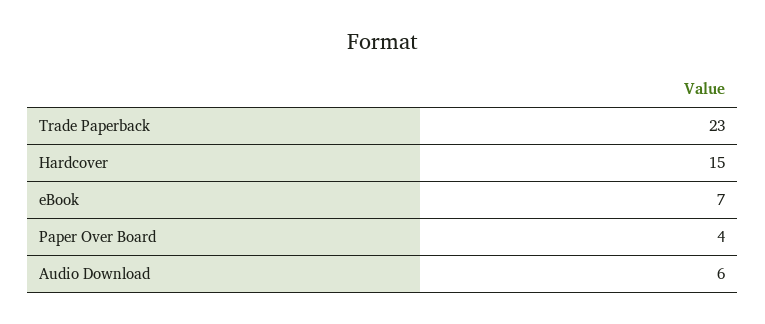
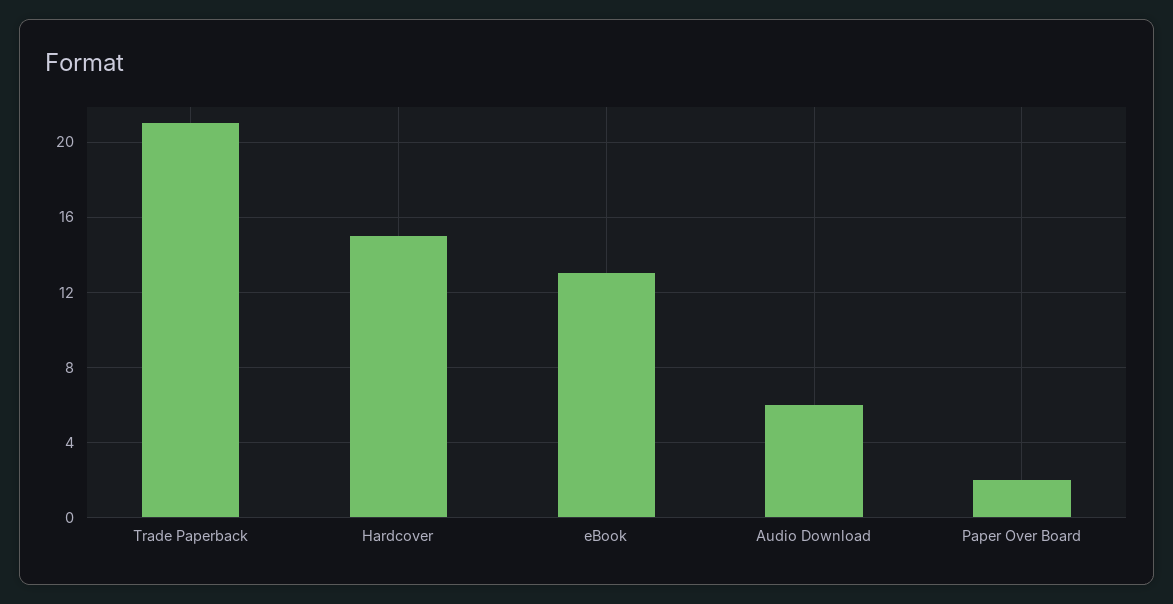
Trade Paperback: 23 -> 21
eBook: 7 -> 13
Paper Over Board: 4 -> 2

